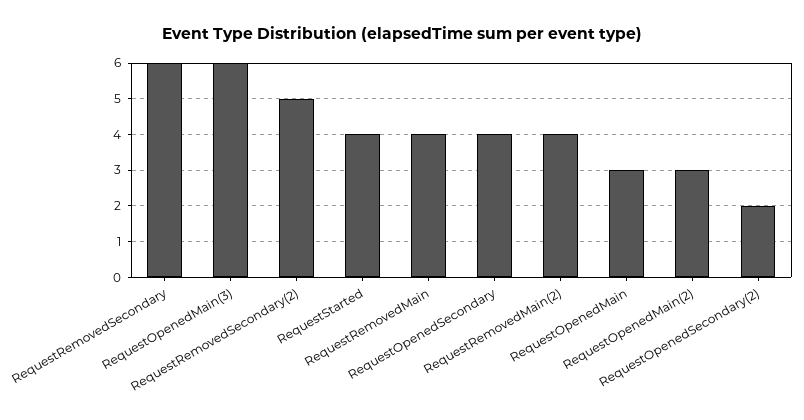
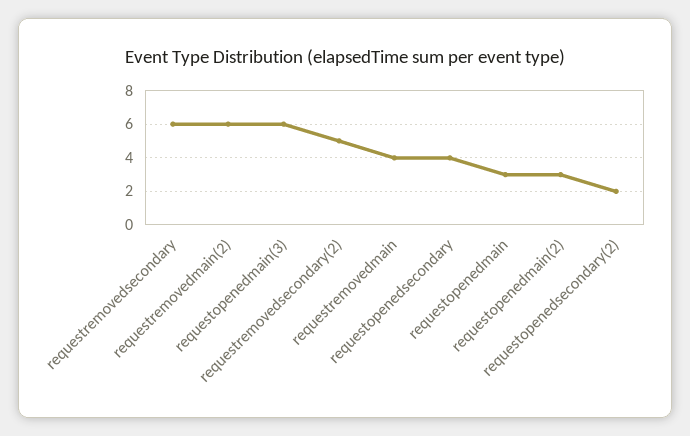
RequestStarted: 4 -> none
RequestRemovedMain(2): 4 -> 6

